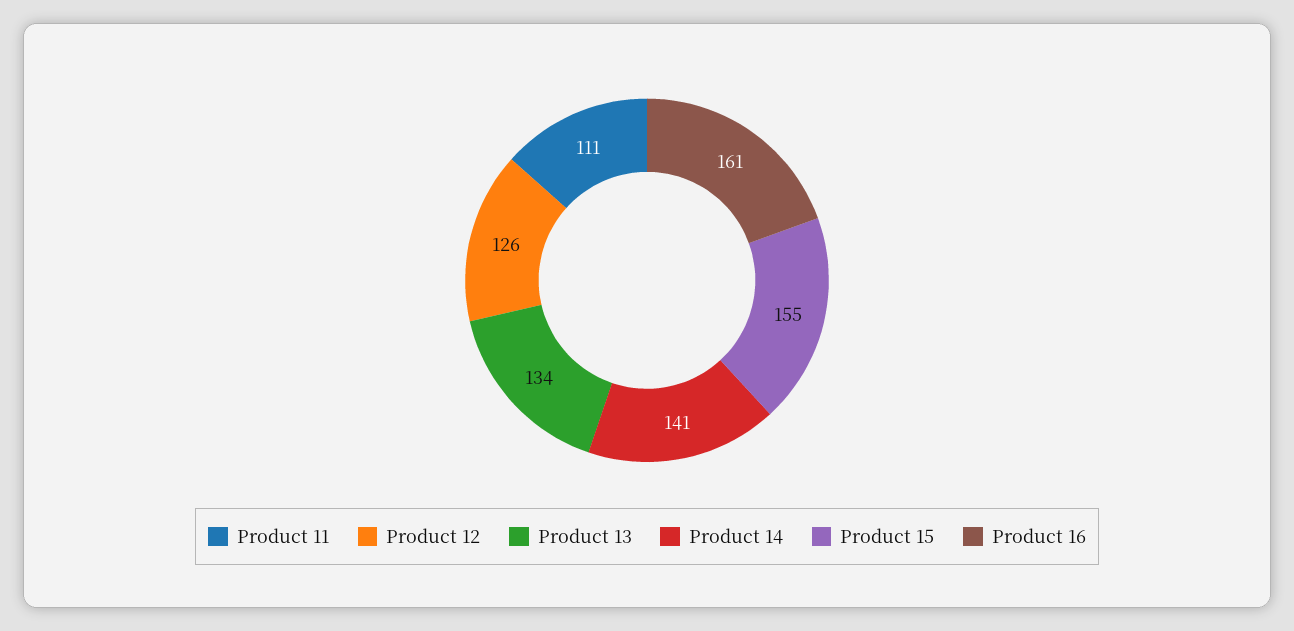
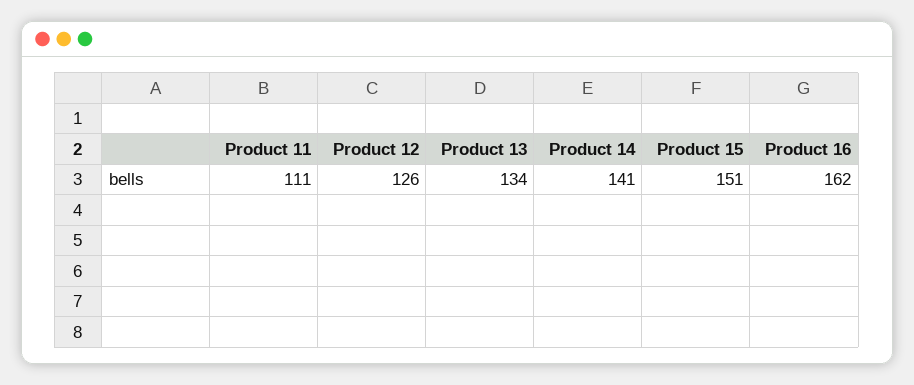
Product 15: 155 -> 151
Product 16: 161 -> 162

